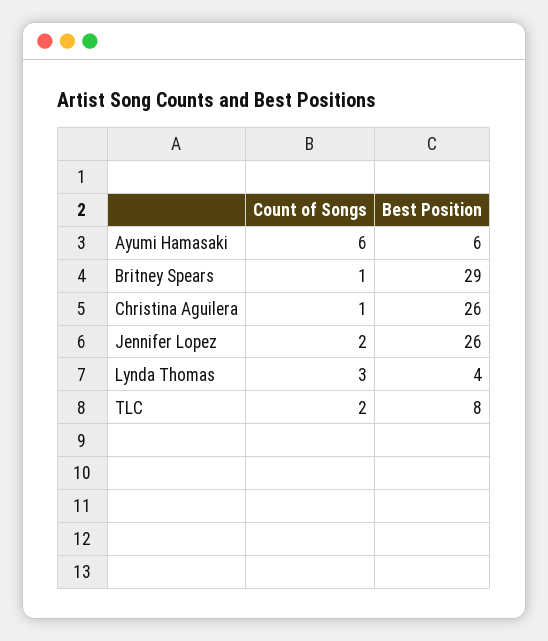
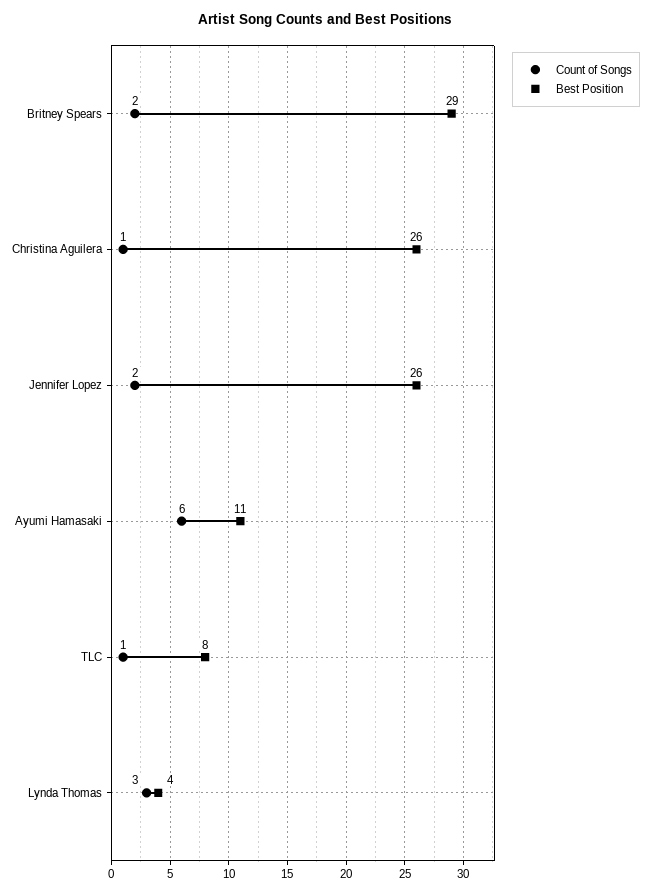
Best Position, Ayumi Hamasaki: 6 -> 11
Count of Songs, Britney Spears: 1 -> 2
Count of Songs, TLC: 2 -> 1

